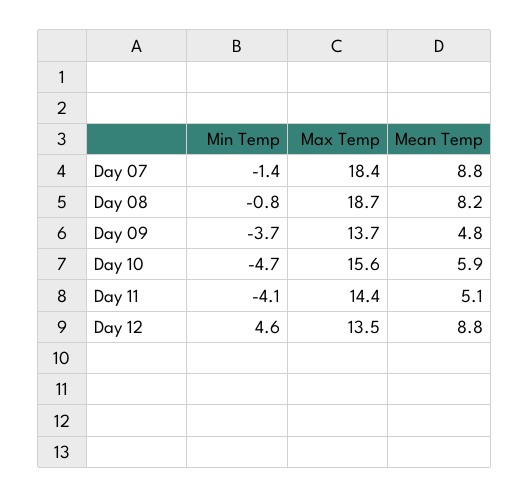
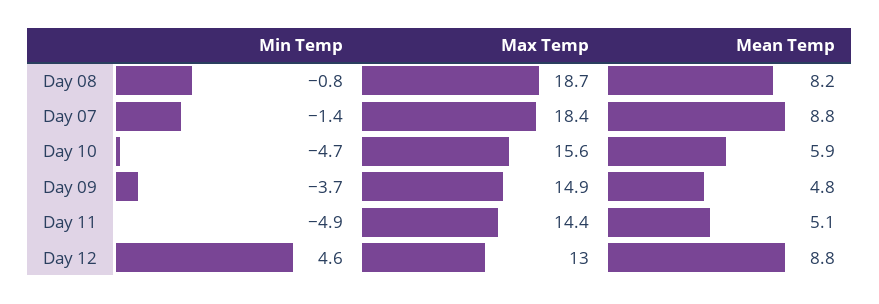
Max Temp, Day 09: 13.7 -> 14.9
Min Temp, Day 11: -4.1 -> -4.9
Max Temp, Day 12: 13.5 -> 13

